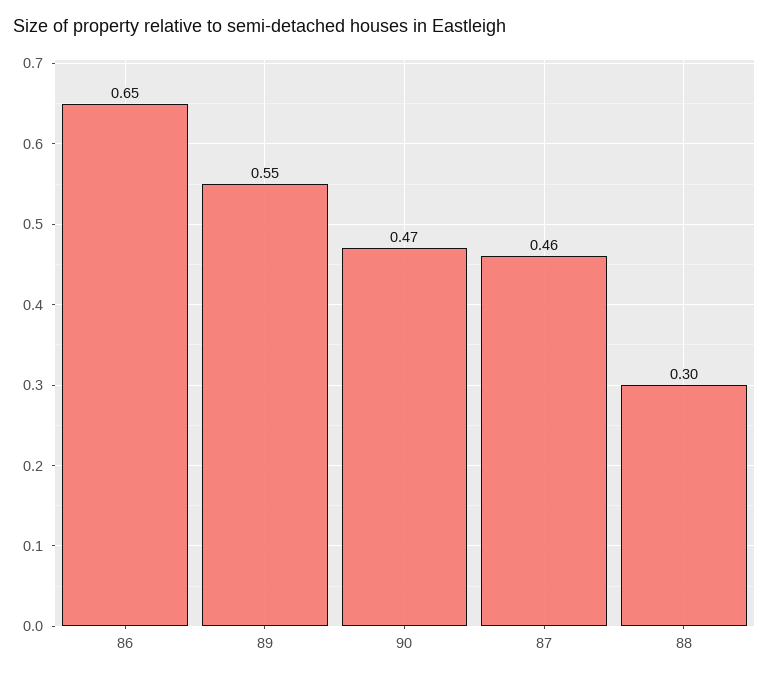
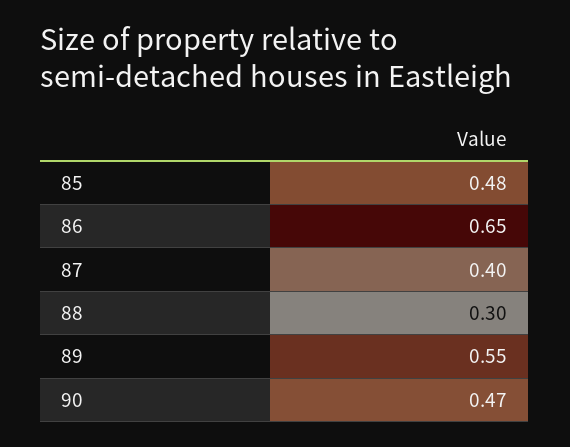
87: 0.46 -> 0.4
85: none -> 0.48

